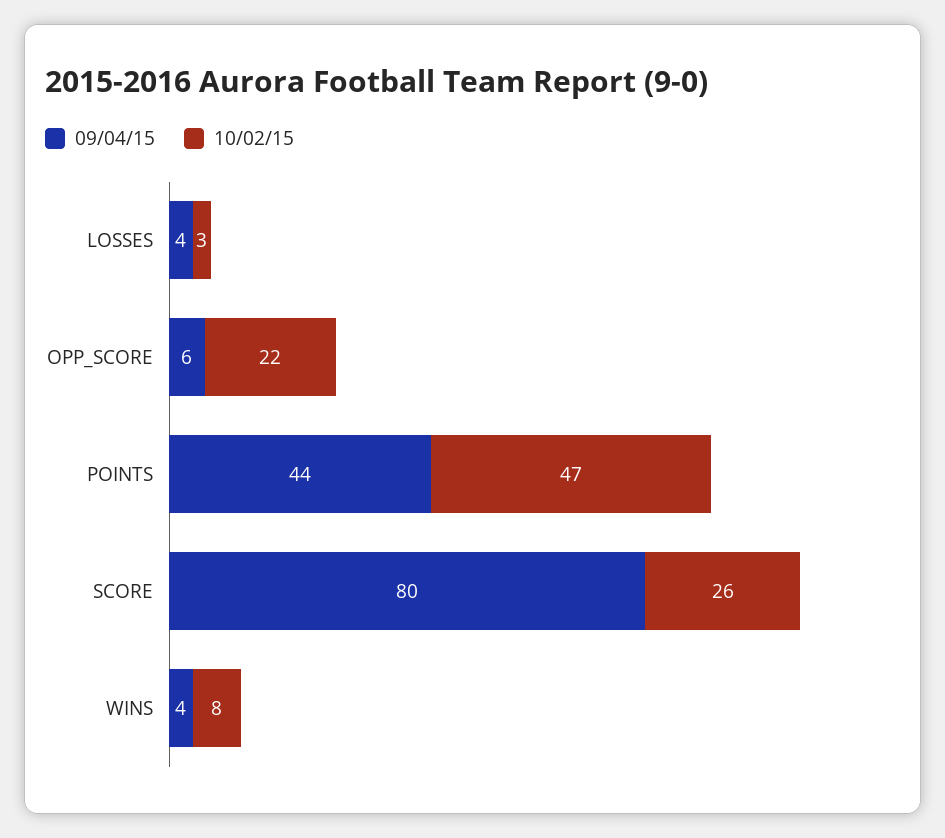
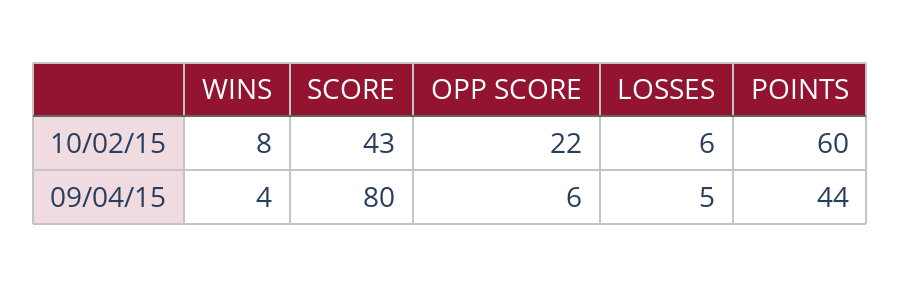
09/04/15, LOSSES: 4 -> 5
10/02/15, LOSSES: 3 -> 6
10/02/15, POINTS: 47 -> 60
10/02/15, SCORE: 26 -> 43

